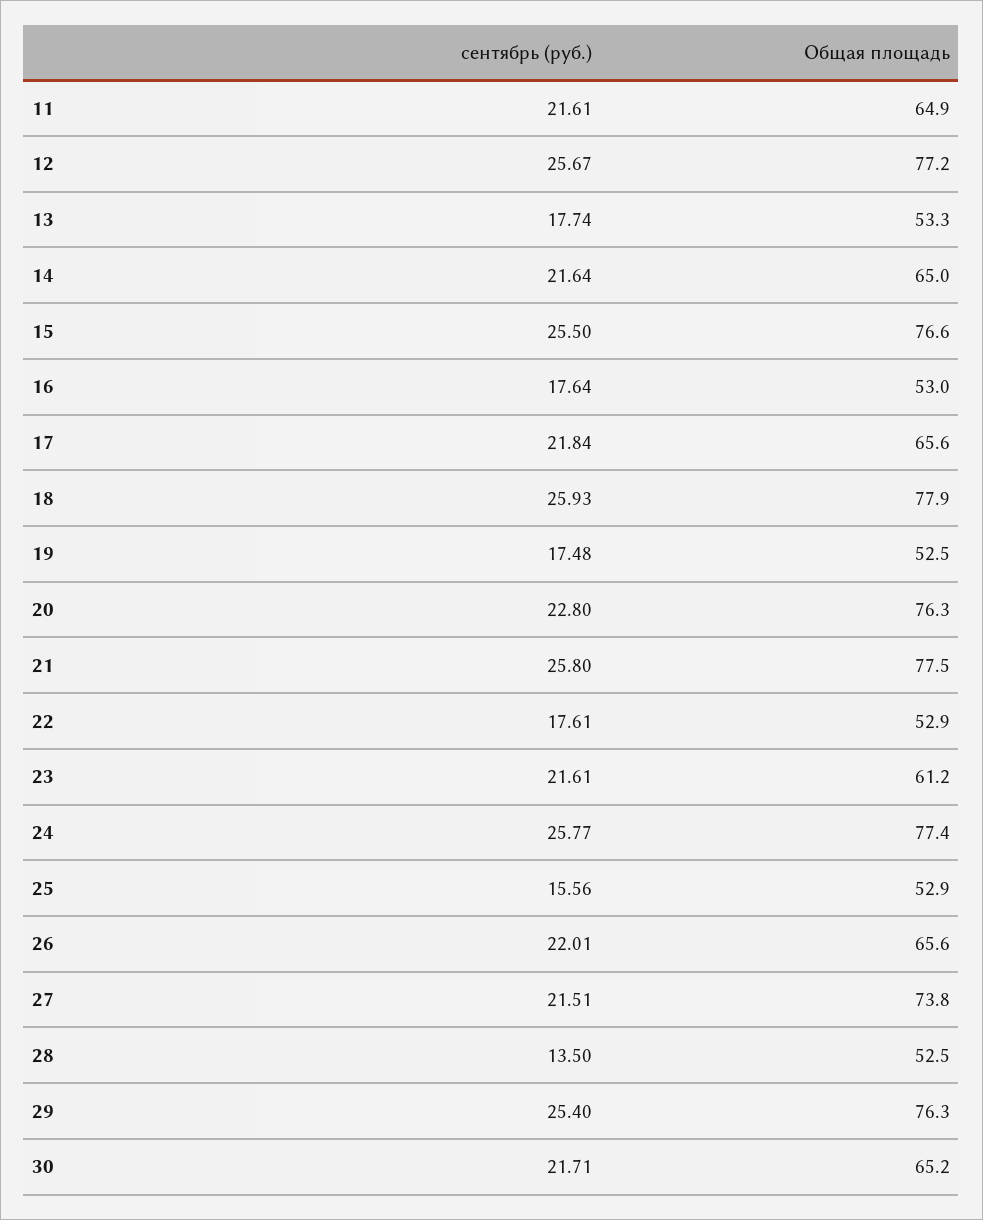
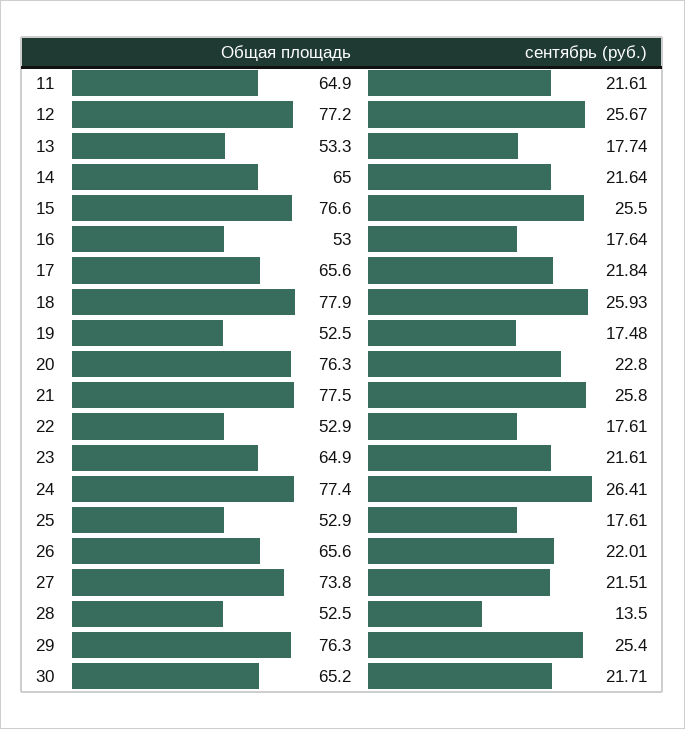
Общая площадь, 23: 61.2 -> 64.9
сентябрь (руб.), 24: 25.77 -> 26.41
сентябрь (руб.), 25: 15.56 -> 17.61

